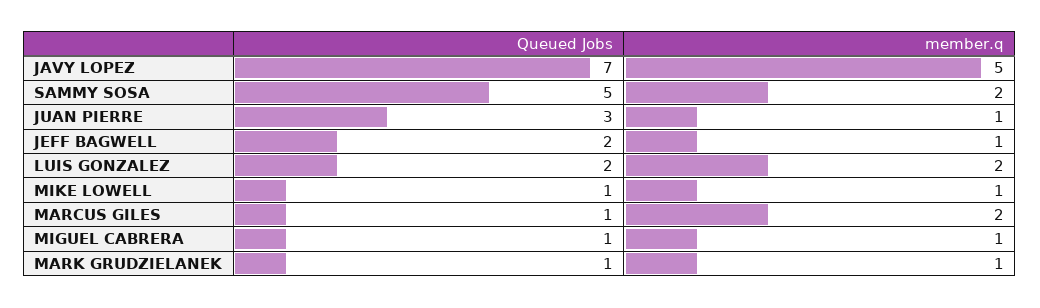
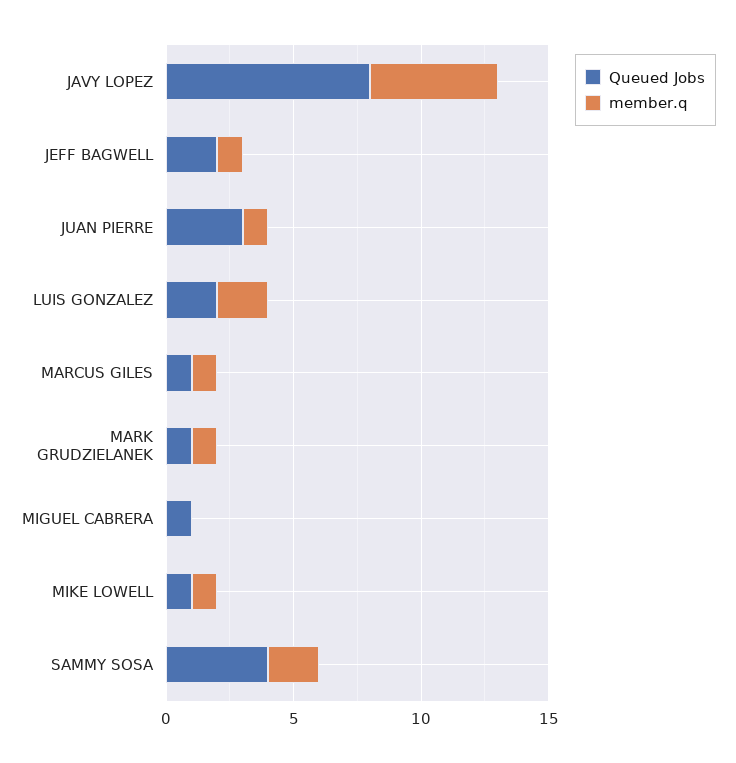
Queued Jobs, JAVY LOPEZ: 7 -> 8
Queued Jobs, SAMMY SOSA: 5 -> 4
member.q, MARCUS GILES: 2 -> 1
member.q, MIGUEL CABRERA: 1 -> 0

